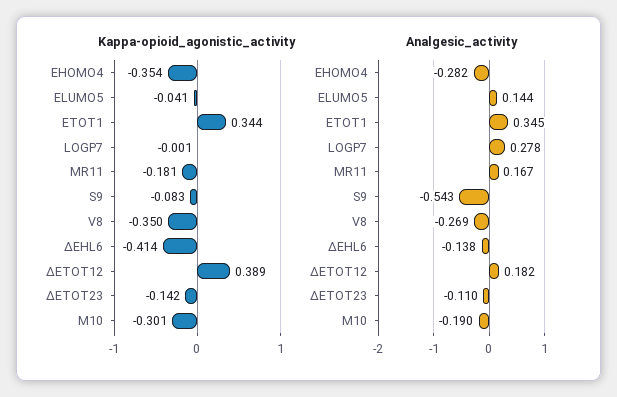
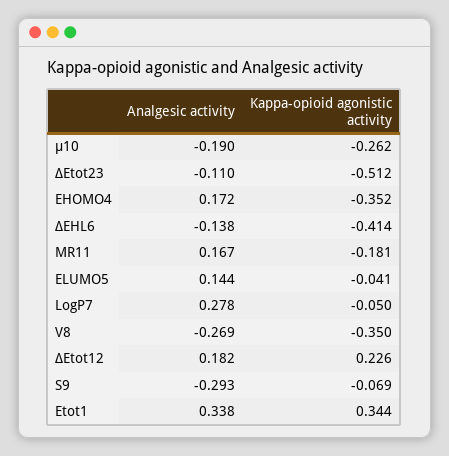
Kappa-opioid_agonistic_activity, EHOMO4: -0.354 -> -0.352
Kappa-opioid_agonistic_activity, LOGP7: -0.001 -> -0.05
Kappa-opioid_agonistic_activity, S9: -0.083 -> -0.069
Kappa-opioid_agonistic_activity, ΔETOT12: 0.389 -> 0.226
Kappa-opioid_agonistic_activity, ΔETOT23: -0.142 -> -0.512
Kappa-opioid_agonistic_activity, Μ10: -0.301 -> -0.262
Analgesic_activity, EHOMO4: -0.282 -> 0.172
Analgesic_activity, ETOT1: 0.345 -> 0.338
Analgesic_activity, S9: -0.543 -> -0.293

